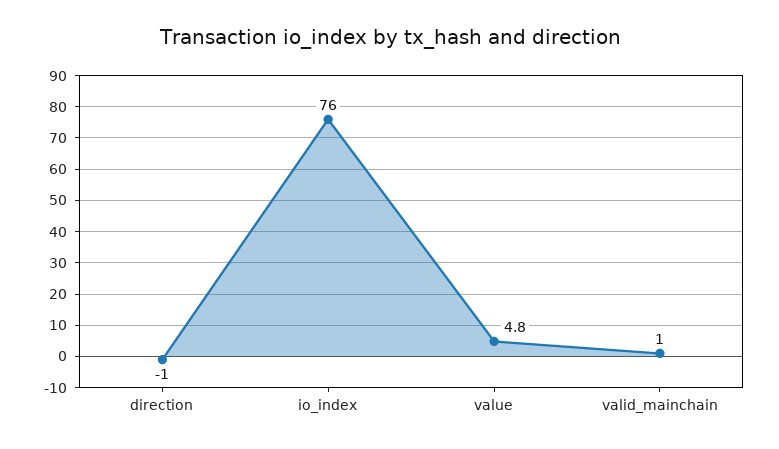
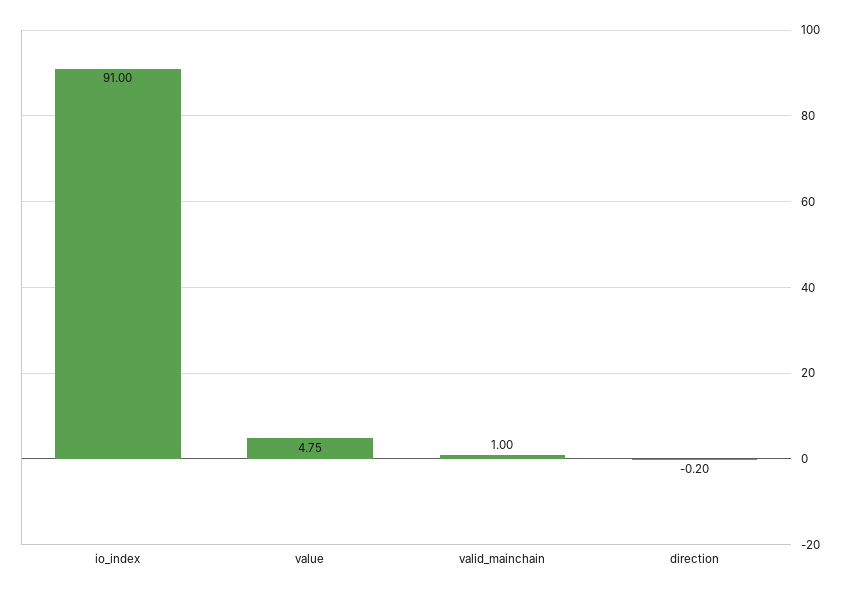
direction: -1 -> -0.2
io_index: 76 -> 91

